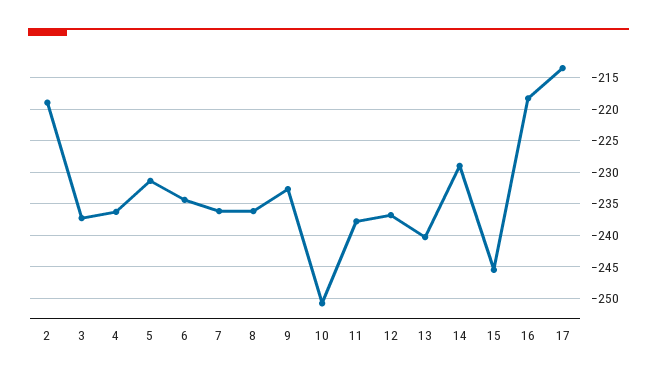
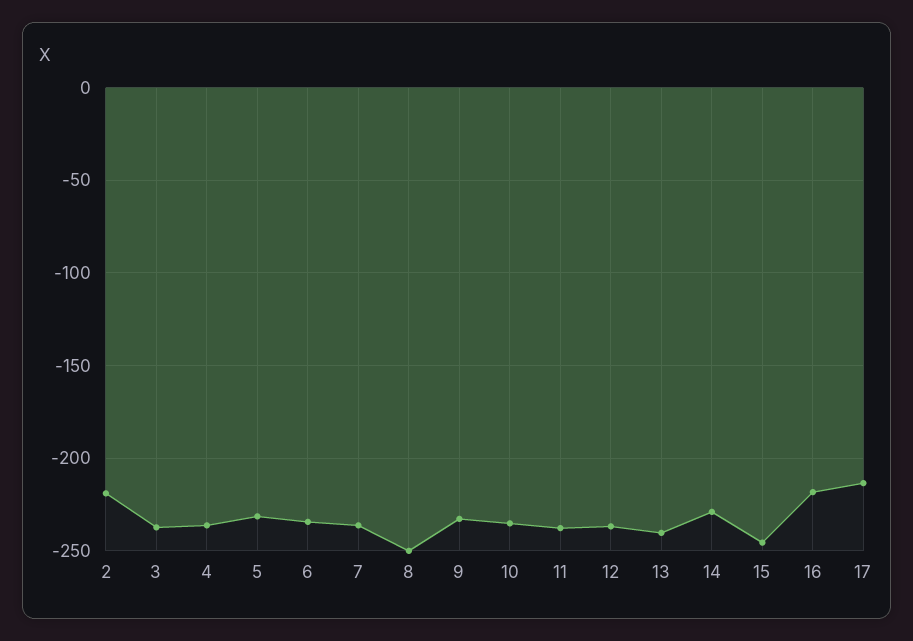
8: -236 -> -250
10: -251 -> -235

